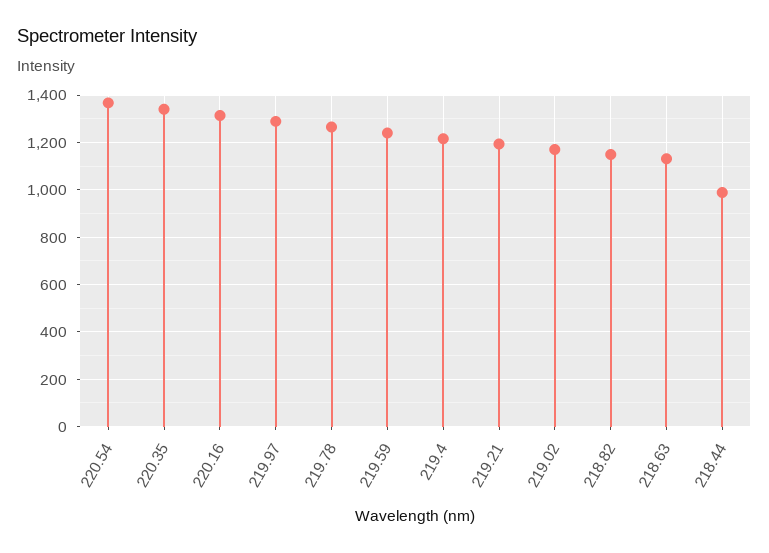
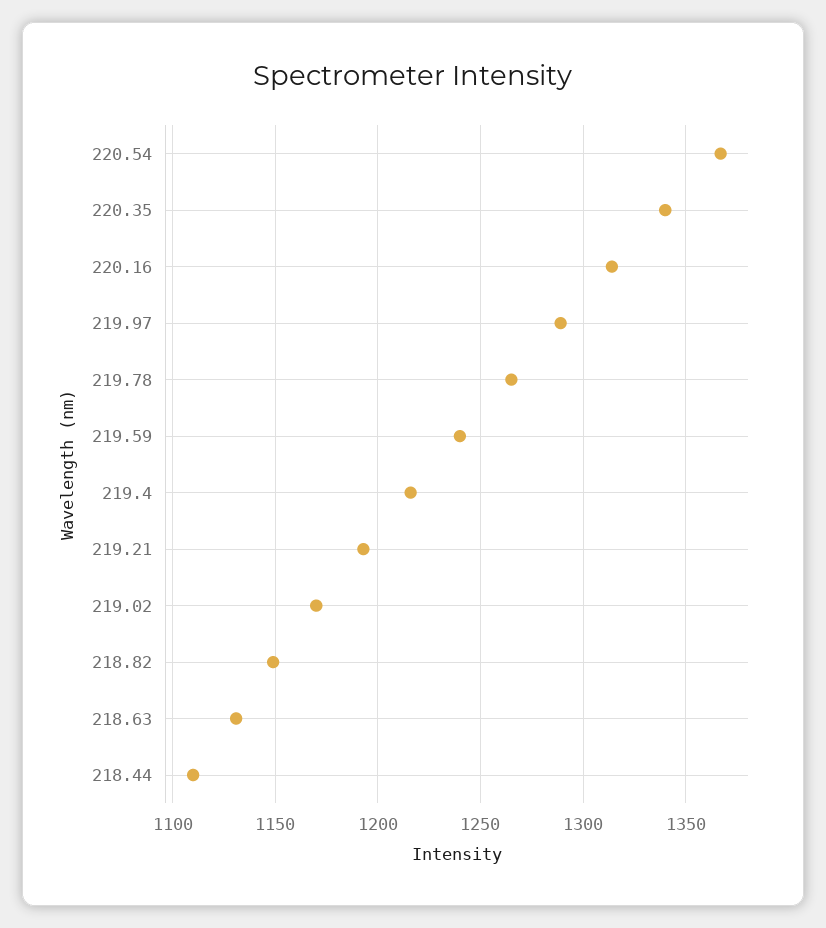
218.44: 1000 -> 1110

